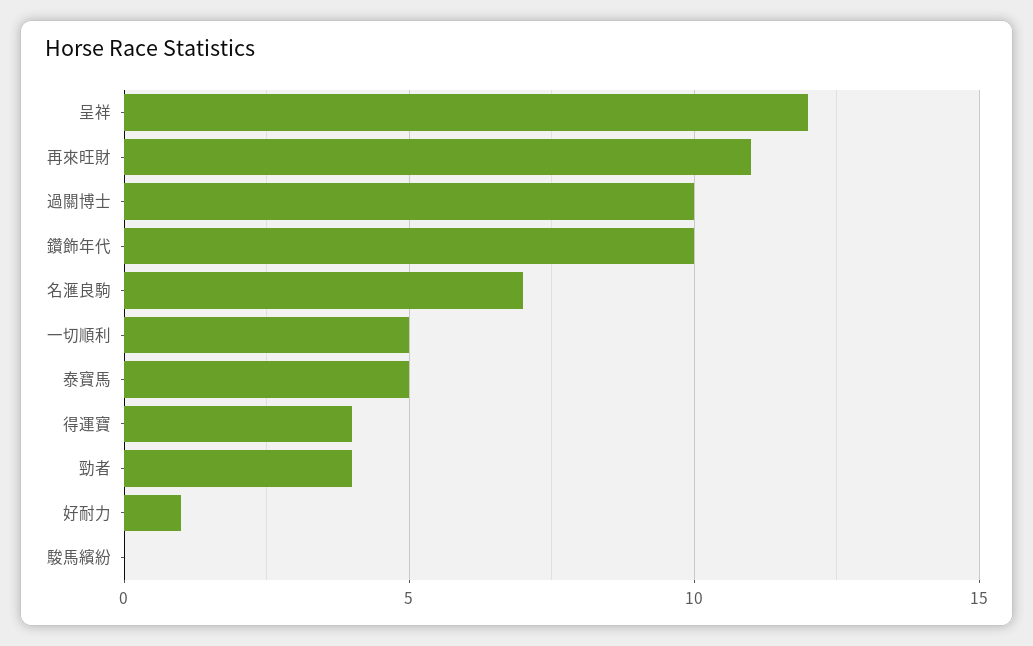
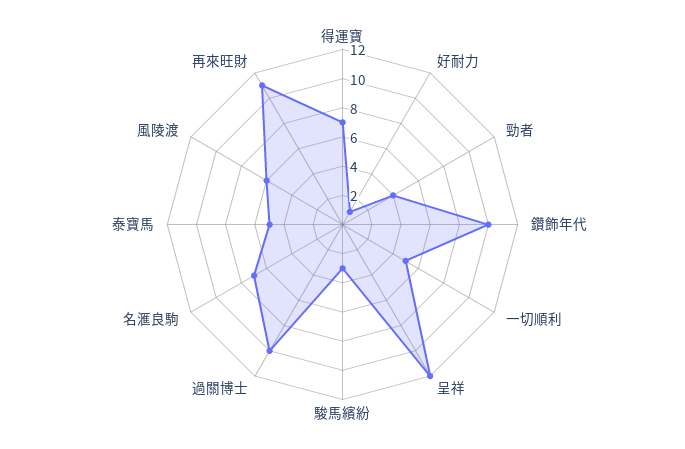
得運寶: 4 -> 7
駿馬繽紛: 0 -> 3
風陵渡: none -> 6

